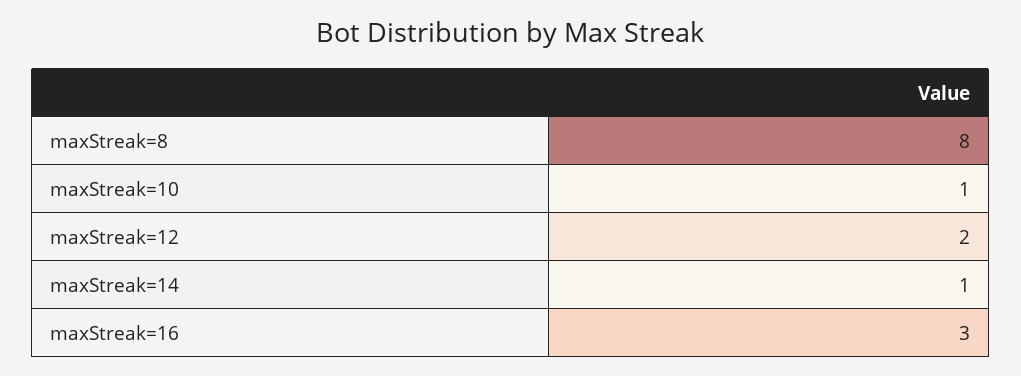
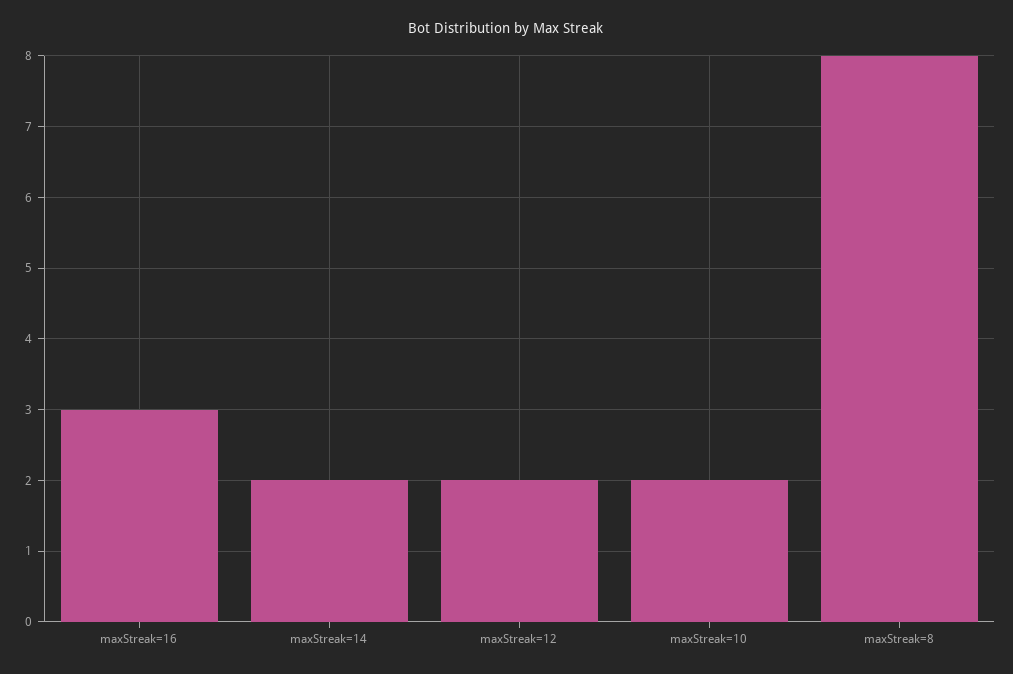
maxStreak=10: 1 -> 2
maxStreak=14: 1 -> 2

